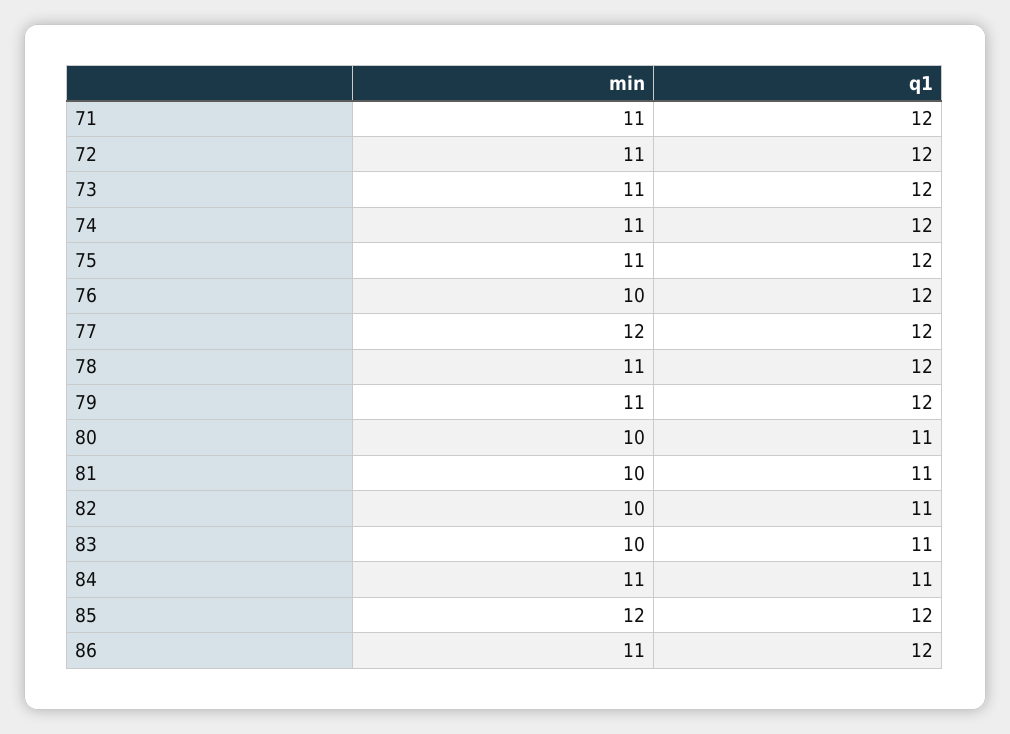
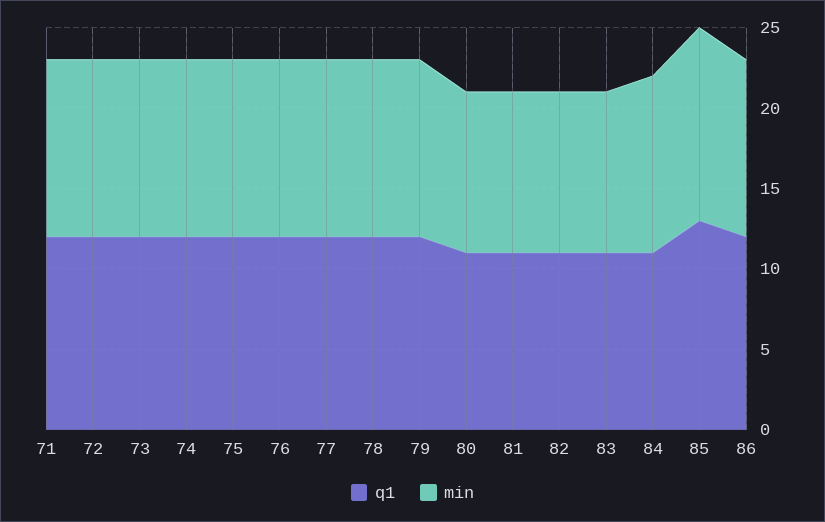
min, 76: 10 -> 11
min, 77: 12 -> 11
q1, 85: 12 -> 13

